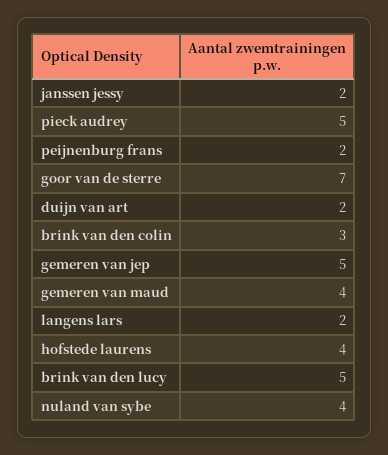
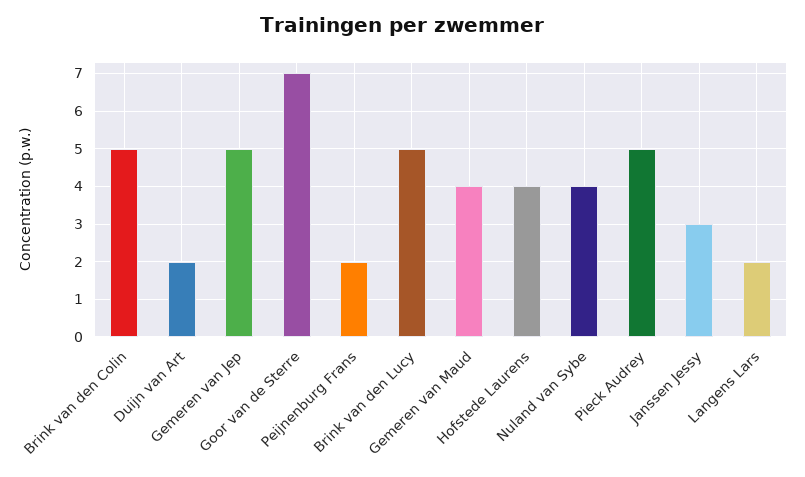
janssen jessy: 2 -> 3
brink van den colin: 3 -> 5

